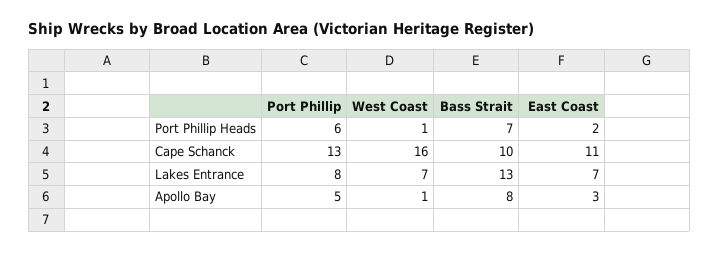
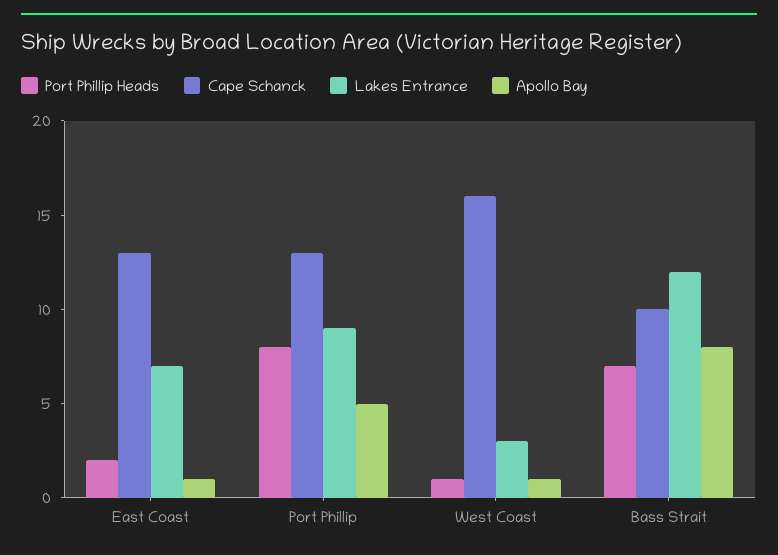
Port Phillip Heads, Port Phillip: 6 -> 8
Cape Schanck, East Coast: 11 -> 13
Lakes Entrance, Port Phillip: 8 -> 9
Lakes Entrance, West Coast: 7 -> 3
Lakes Entrance, Bass Strait: 13 -> 12
Apollo Bay, East Coast: 3 -> 1

